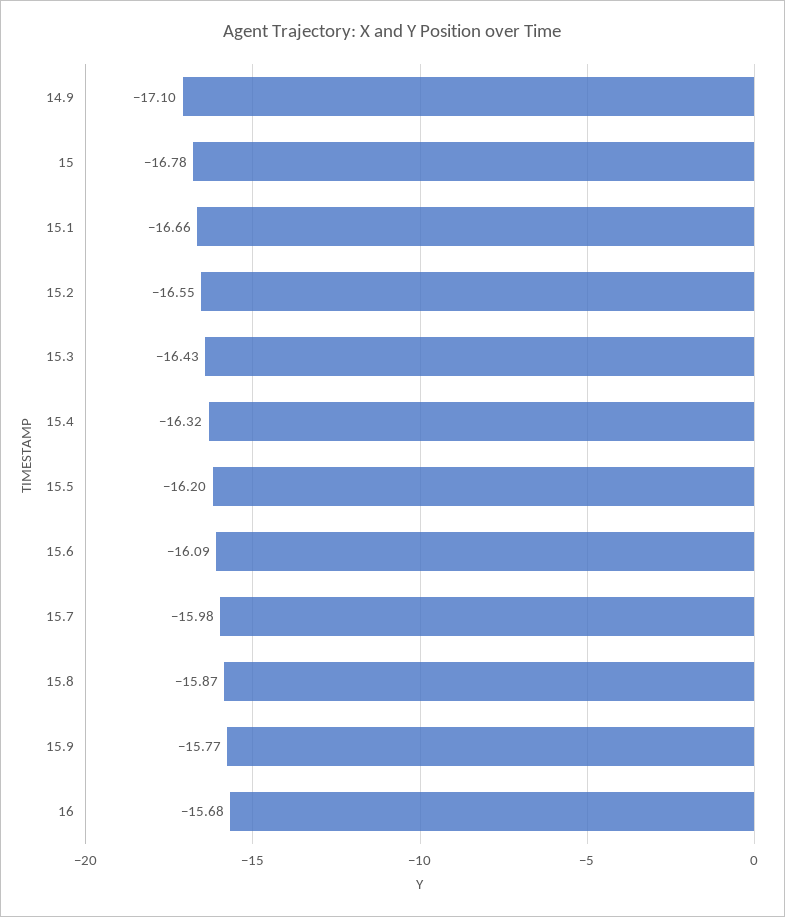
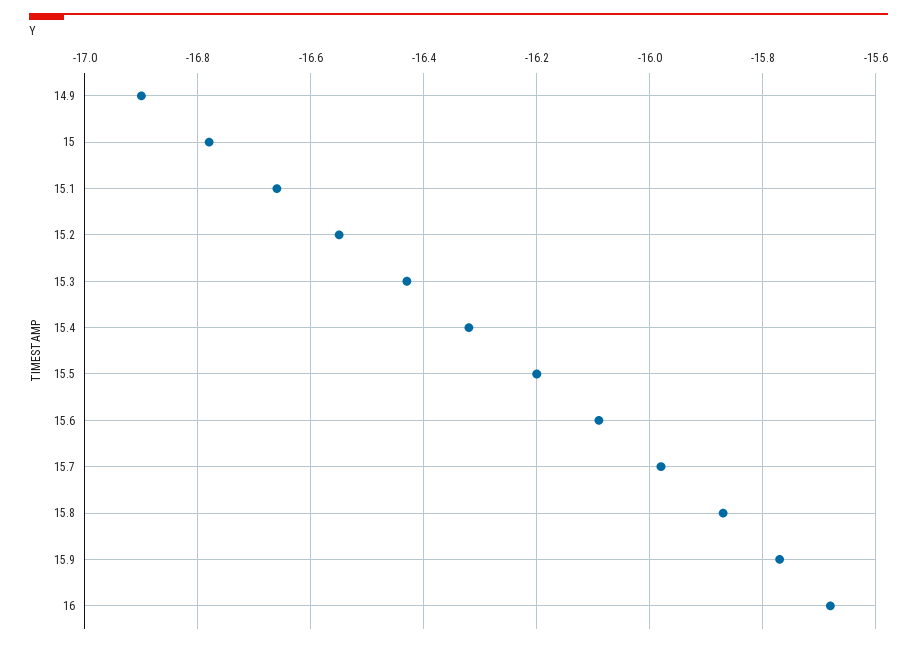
14.9: -17.1 -> -16.9

